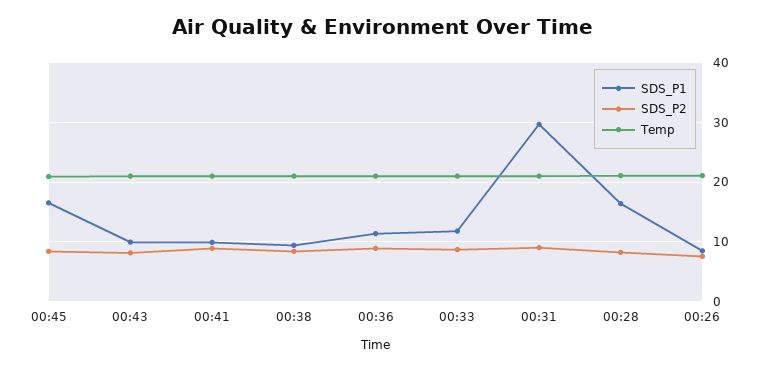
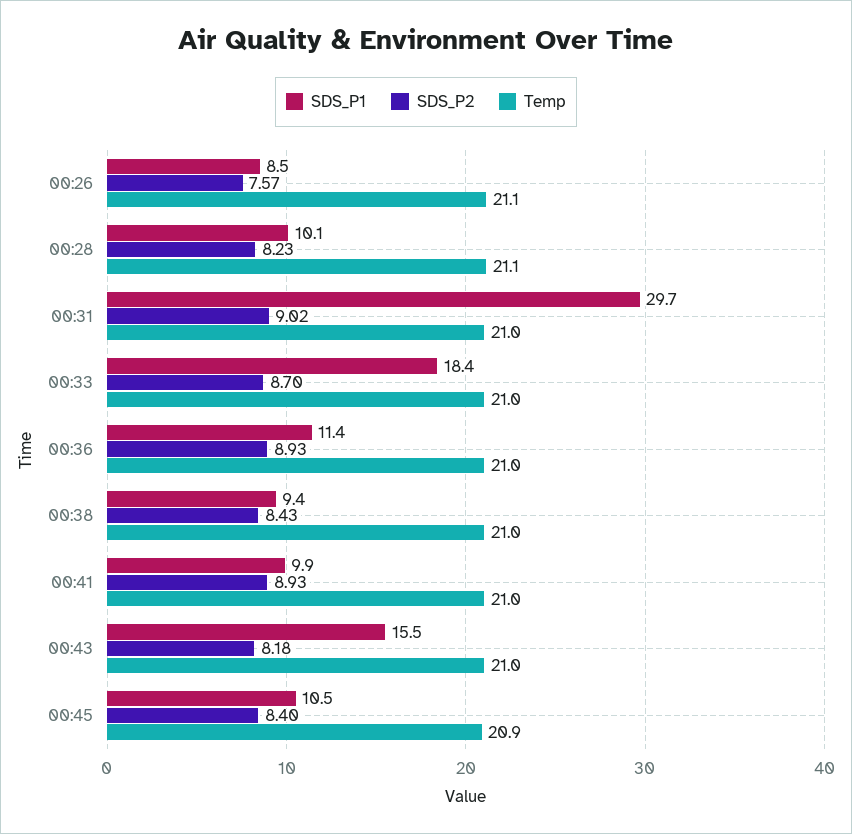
SDS_P1, 00:45: 16 -> 10.5
SDS_P1, 00:43: 10 -> 15.5
SDS_P1, 00:33: 12 -> 18.4
SDS_P1, 00:28: 16 -> 10.1

